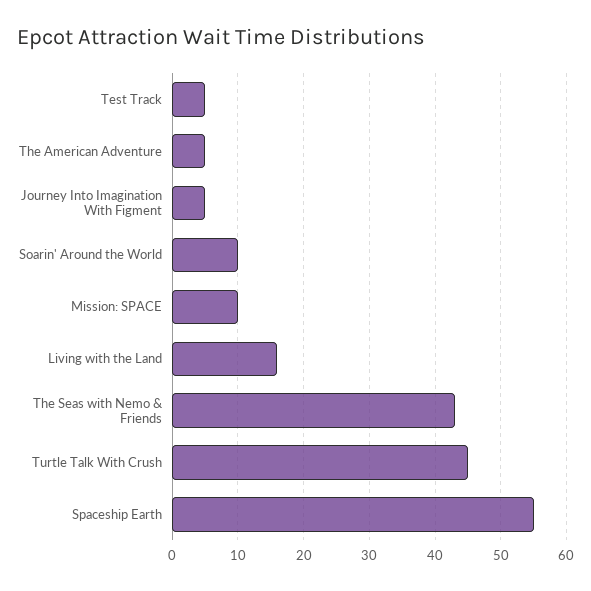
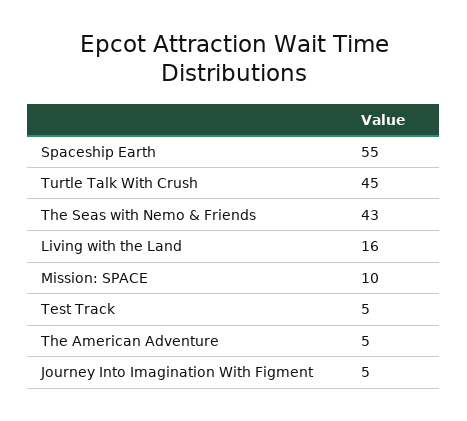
Soarin' Around the World: 10 -> none

